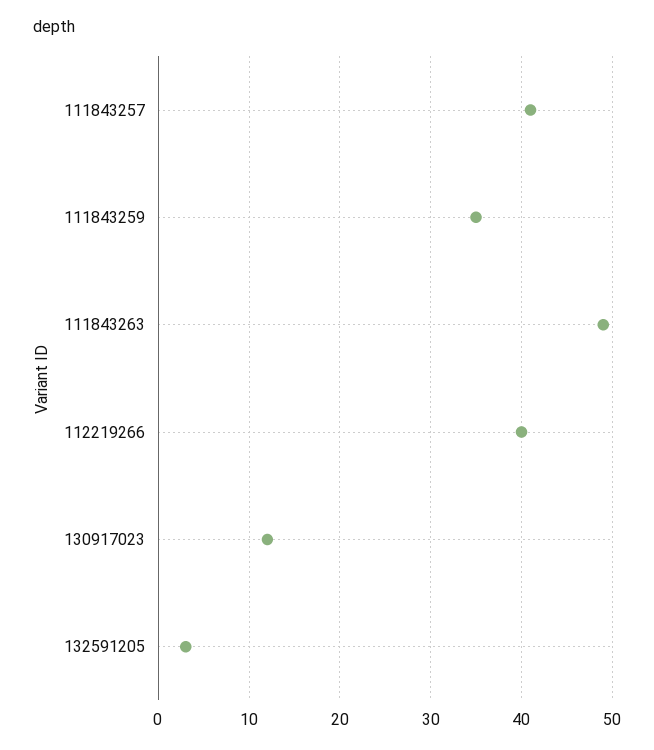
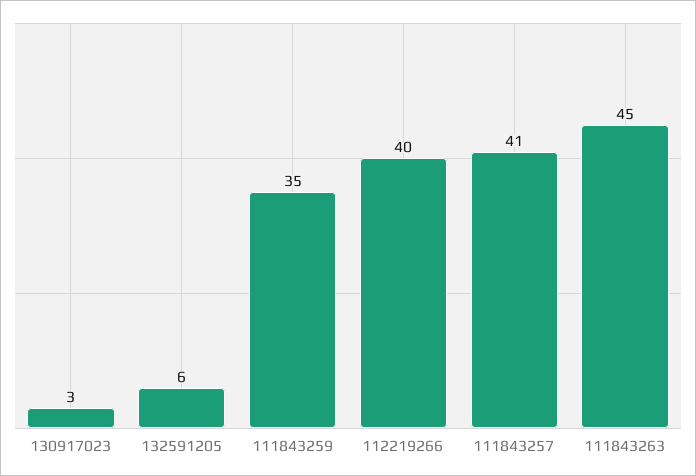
111843263: 49 -> 45
130917023: 12 -> 3
132591205: 3 -> 6

